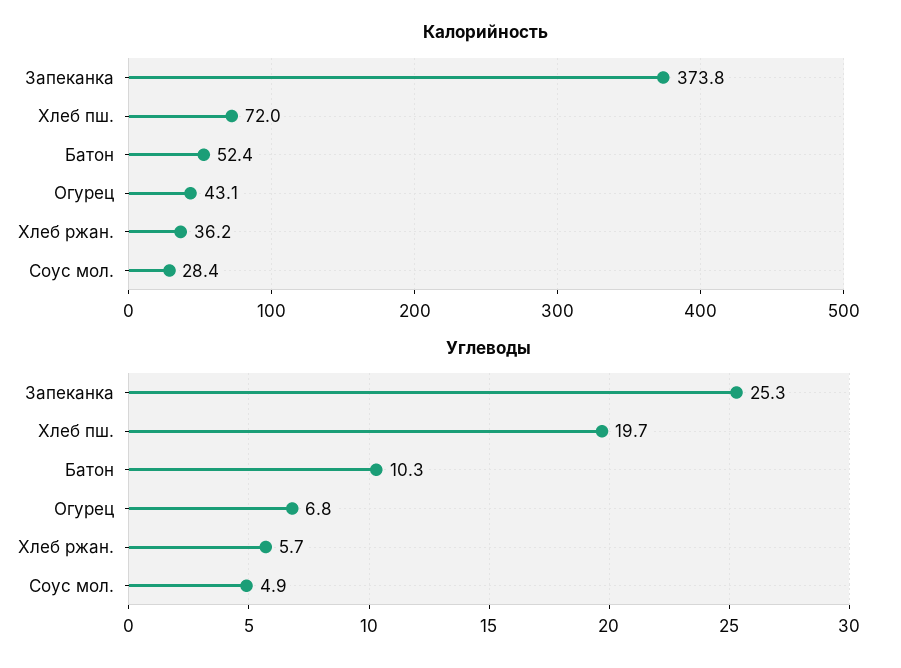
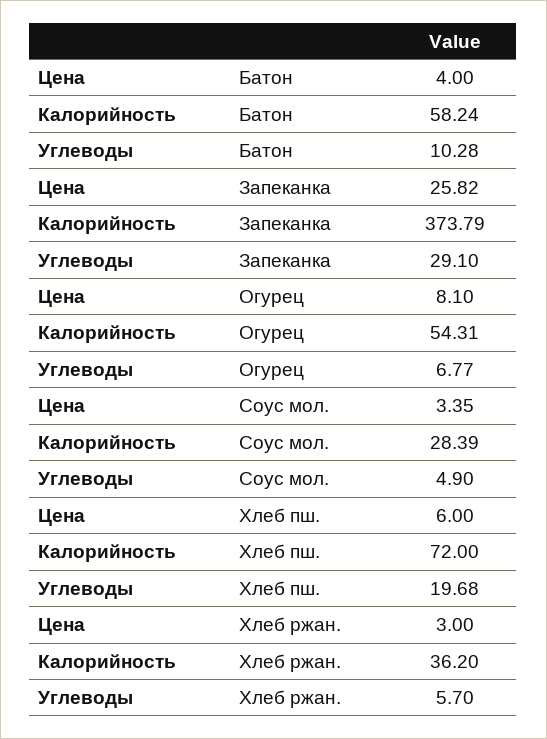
Калорийность, Батон: 52.4 -> 58.24
Калорийность, Огурец: 43.1 -> 54.31
Углеводы, Запеканка: 25.3 -> 29.1
Цена, Батон: none -> 4
Цена, Запеканка: none -> 25.82
Цена, Огурец: none -> 8.1
Цена, Соус мол.: none -> 3.35
Цена, Хлеб пш.: none -> 6
Цена, Хлеб ржан.: none -> 3

